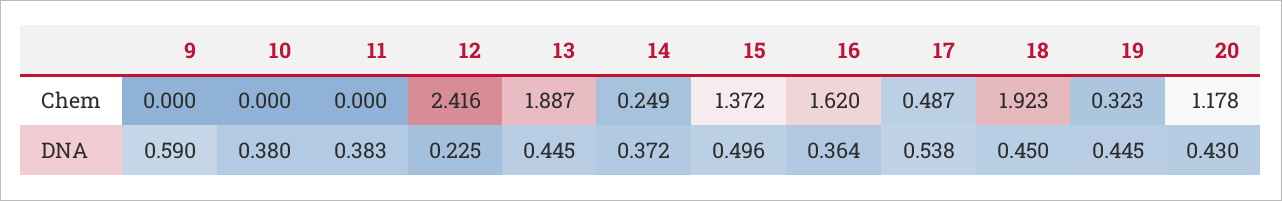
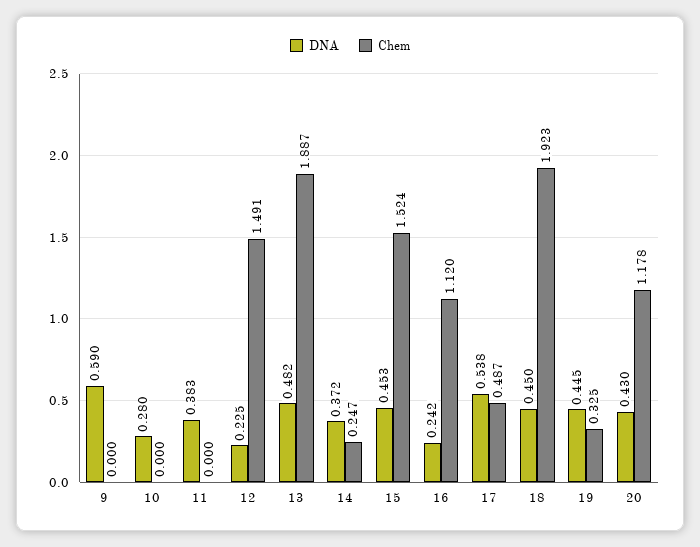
Chem, 12: 2.416 -> 1.491
Chem, 14: 0.249 -> 0.247
Chem, 15: 1.372 -> 1.524
Chem, 16: 1.62 -> 1.12
Chem, 19: 0.323 -> 0.325
DNA, 10: 0.38 -> 0.28
DNA, 13: 0.445 -> 0.482
DNA, 15: 0.496 -> 0.453
DNA, 16: 0.364 -> 0.242

